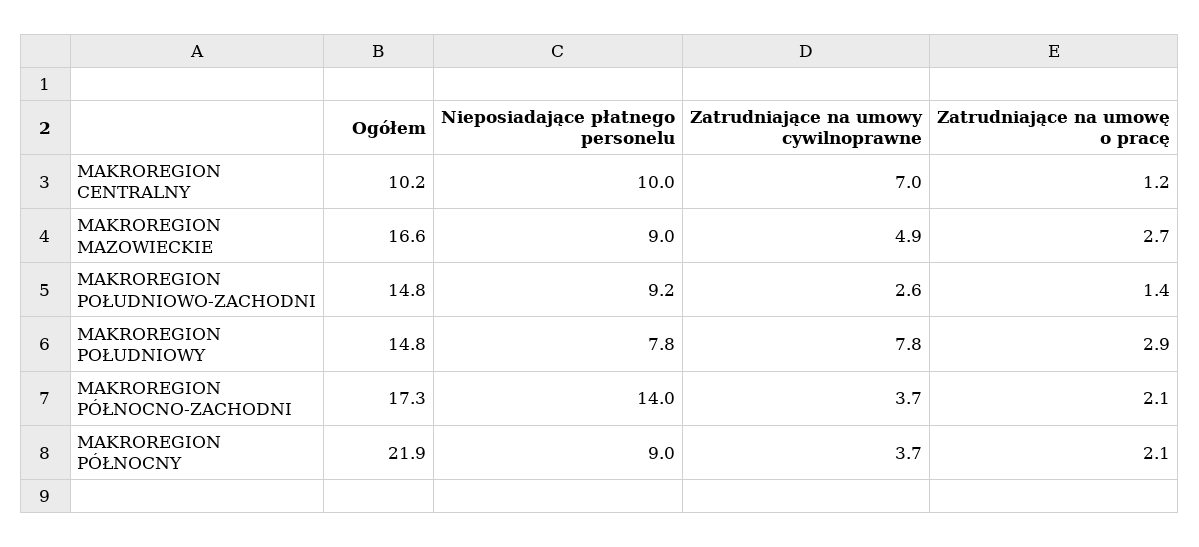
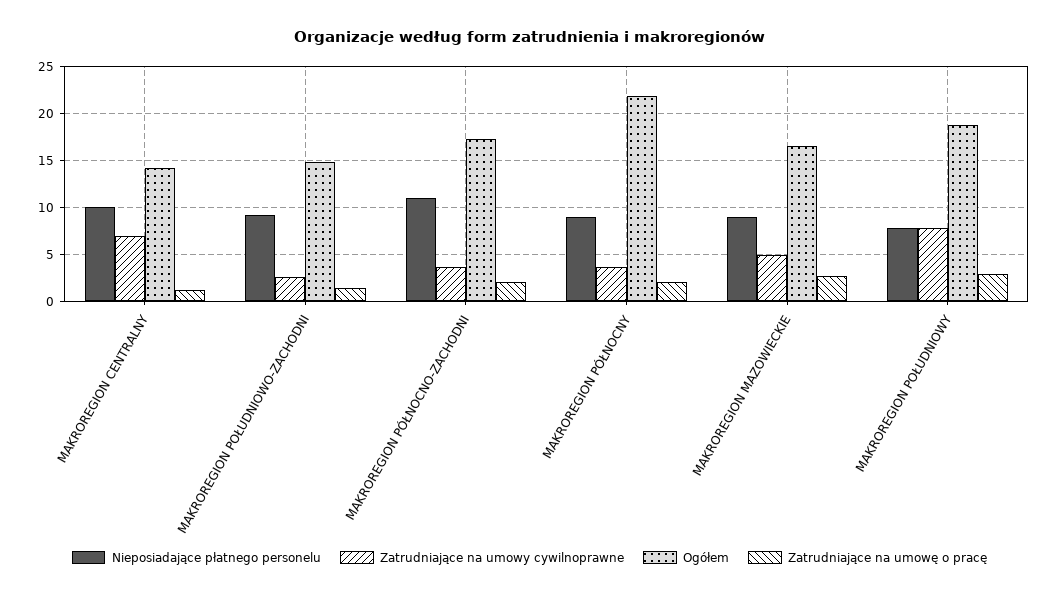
Ogółem, MAKROREGION CENTRALNY: 10.2 -> 14
Ogółem, MAKROREGION POŁUDNIOWY: 14.8 -> 19
Nieposiadające płatnego personelu, MAKROREGION PÓŁNOCNO-ZACHODNI: 14 -> 11

